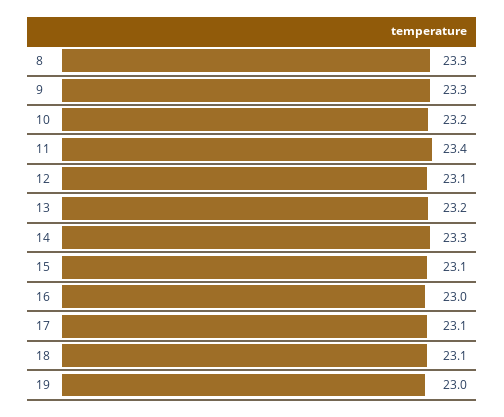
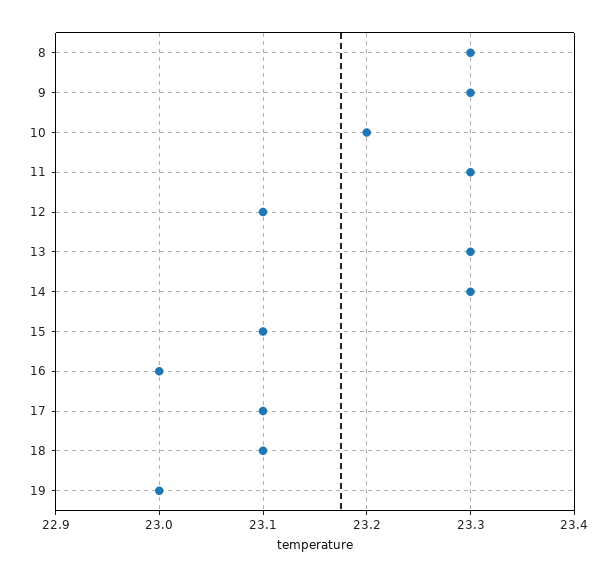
11: 23.4 -> 23.3
13: 23.2 -> 23.3

